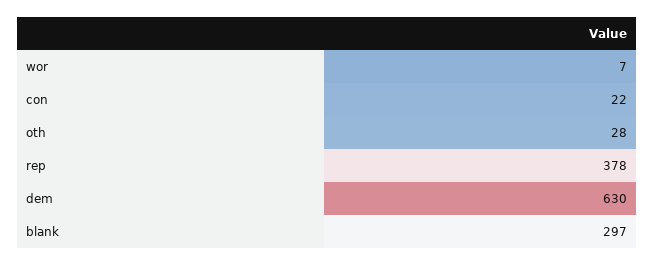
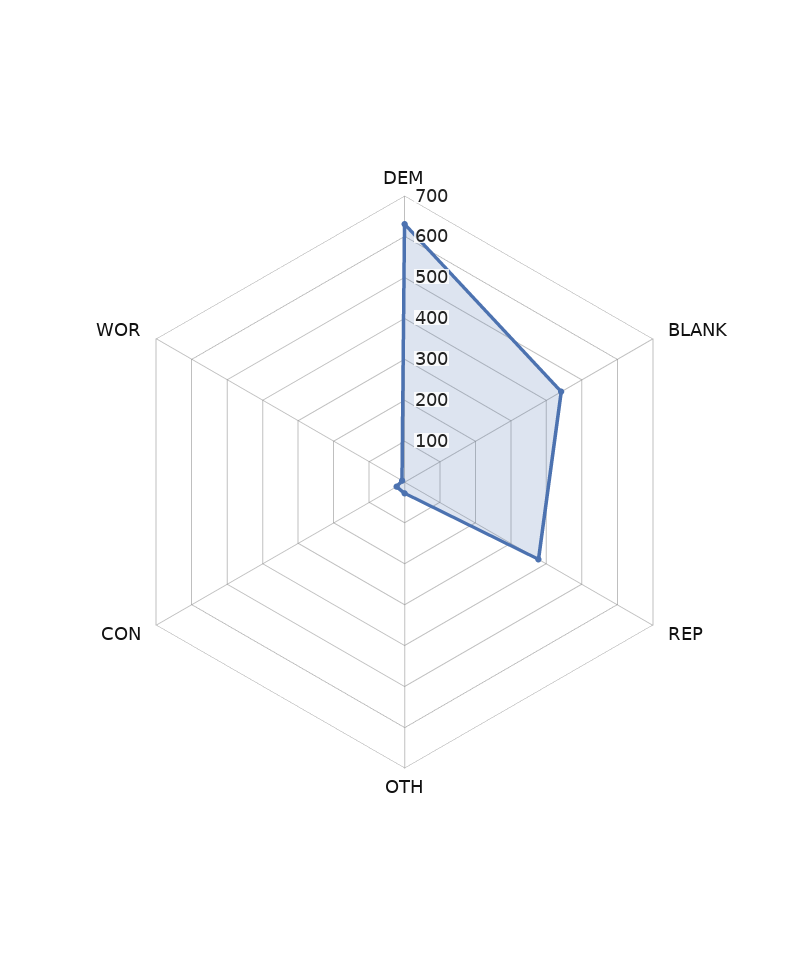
blank: 297 -> 440

